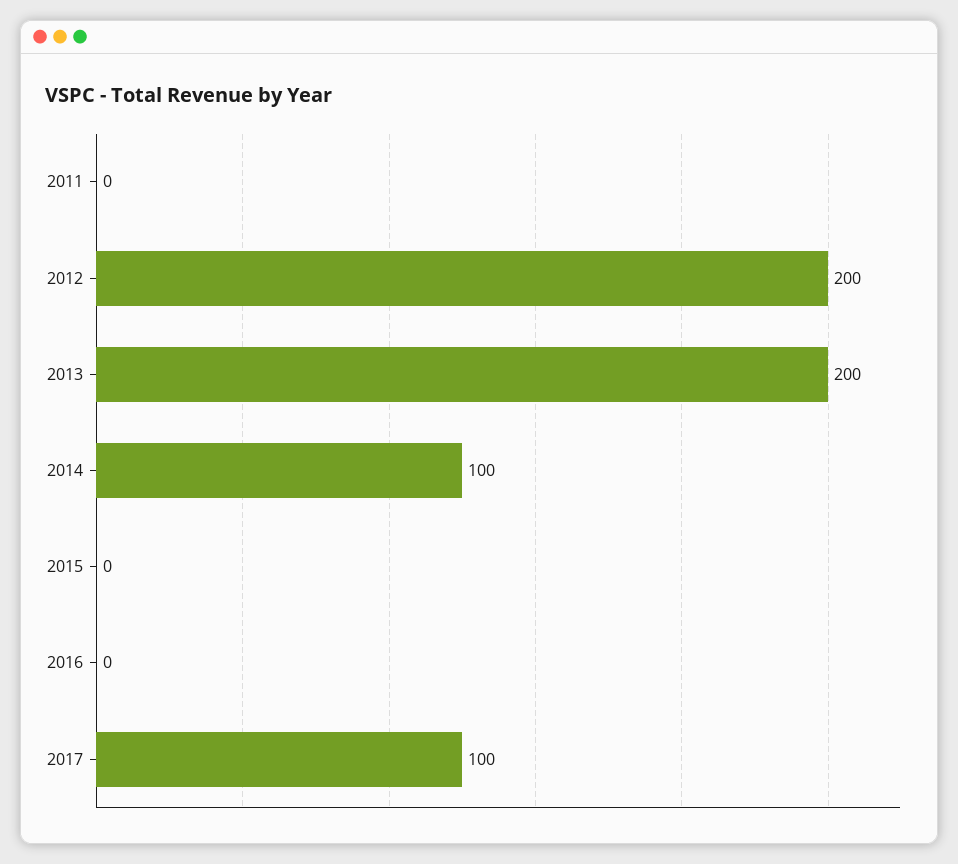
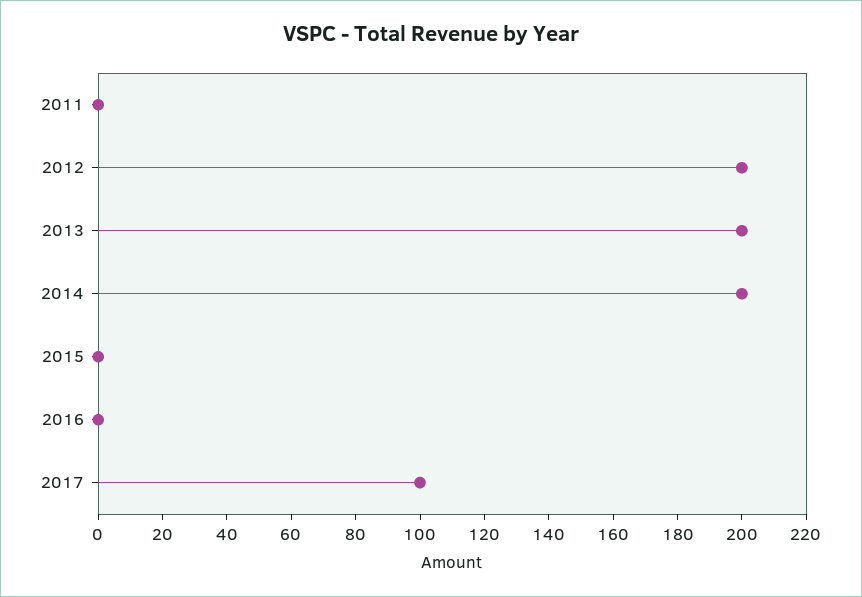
2014: 100 -> 200

